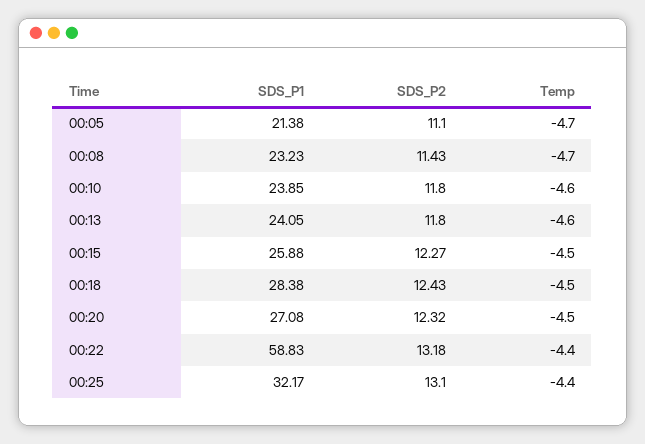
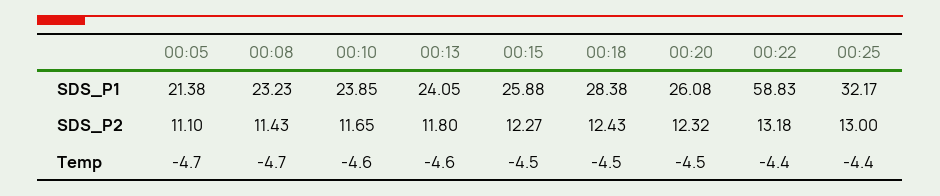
SDS_P2, 00:10: 11.8 -> 11.65
SDS_P1, 00:20: 27.08 -> 26.08
SDS_P2, 00:25: 13.1 -> 13

